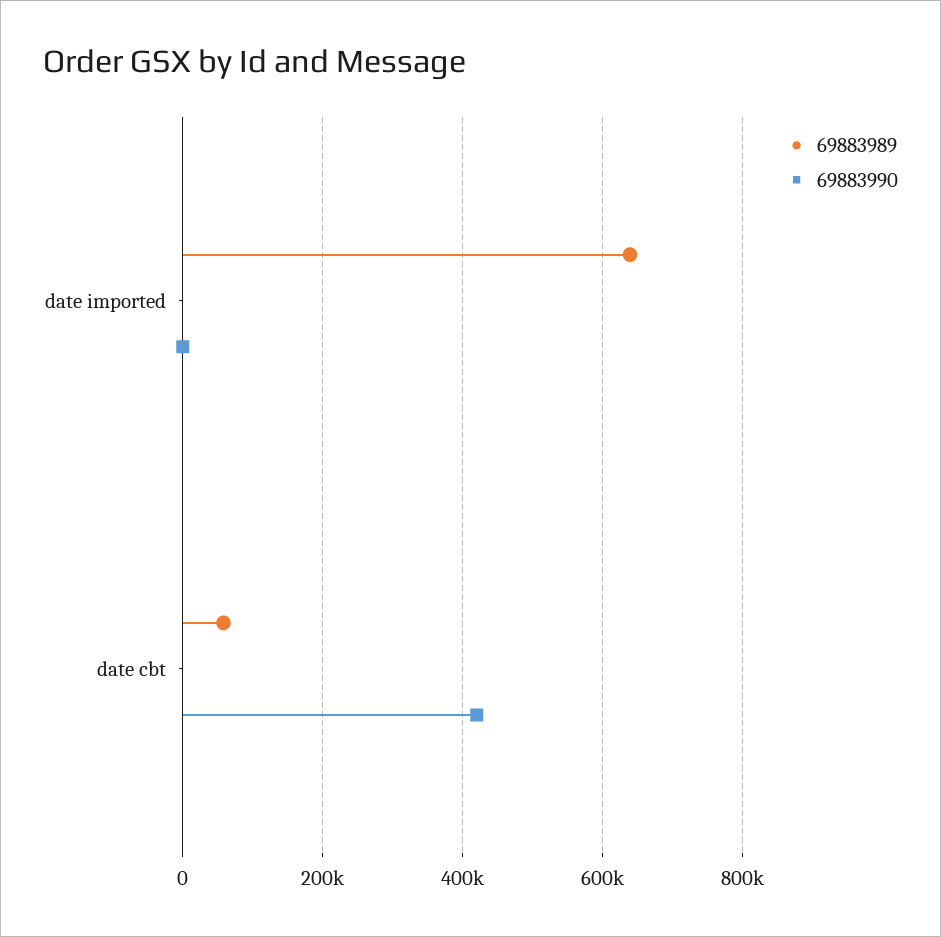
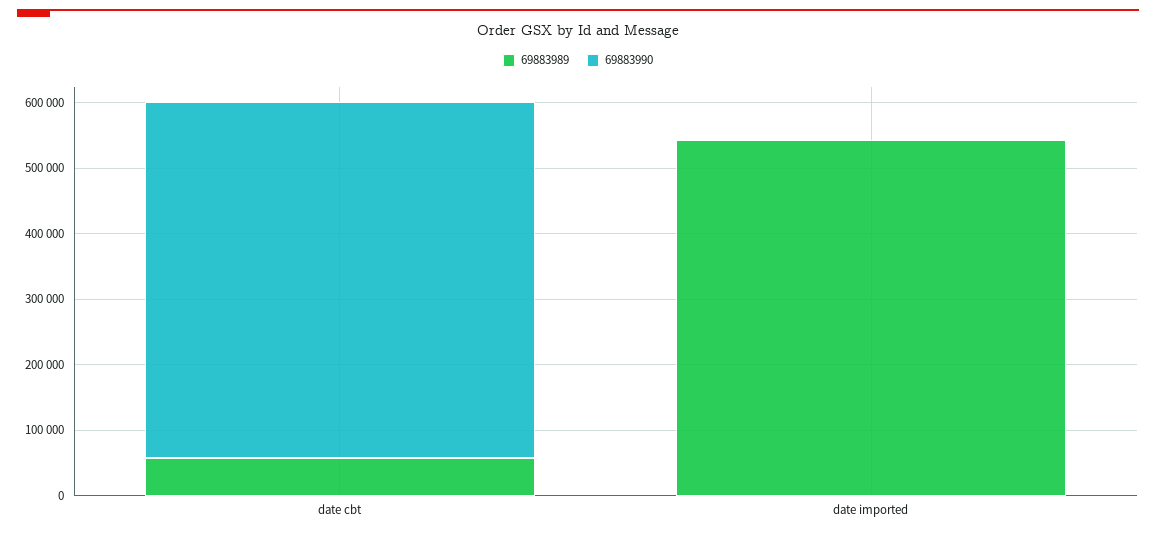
69883989, date imported: 640000 -> 540000
69883990, date cbt: 420000 -> 540000

